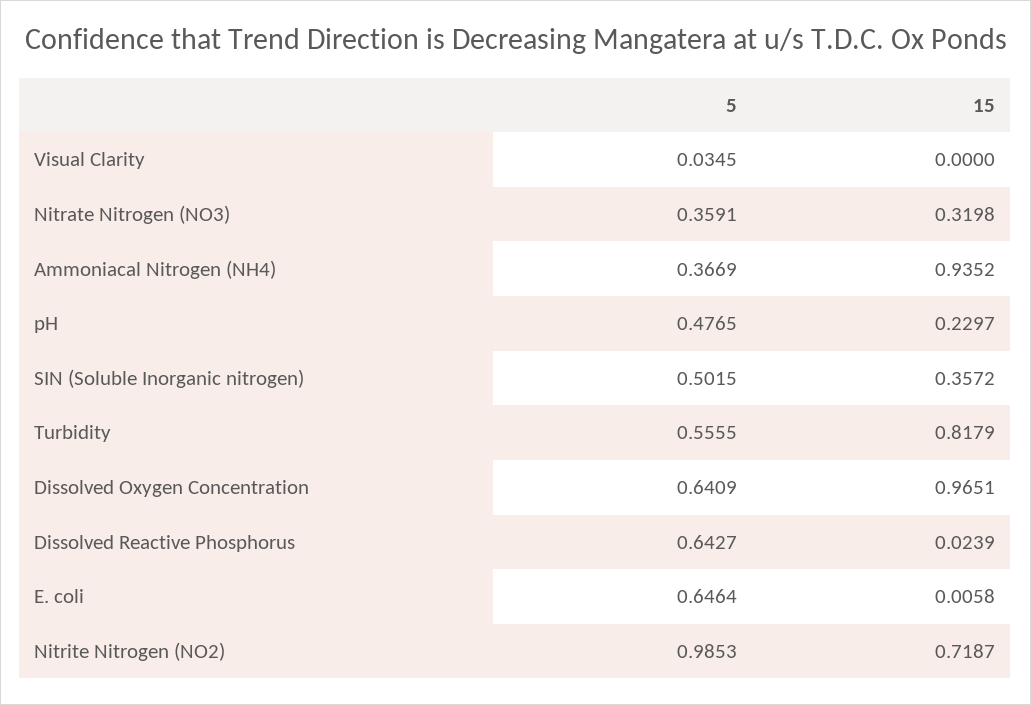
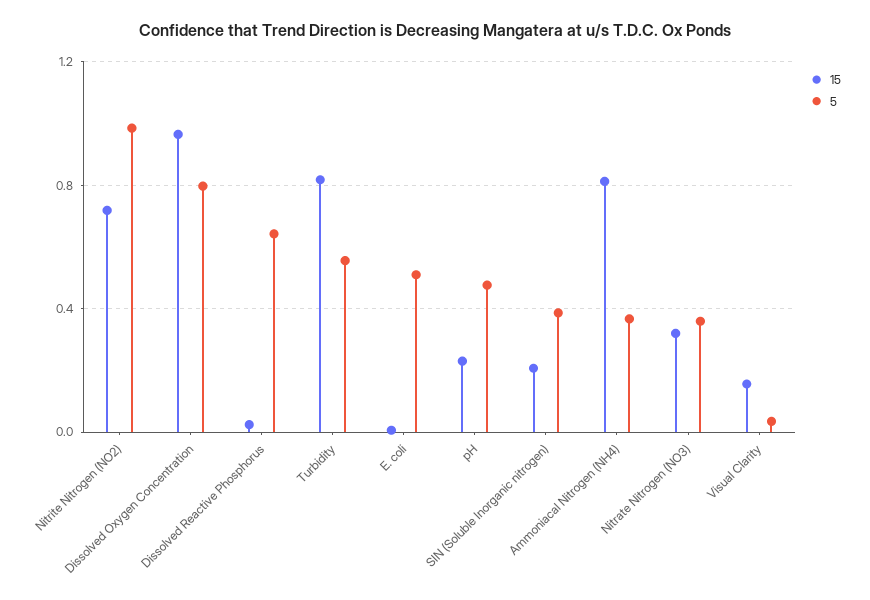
15, Visual Clarity: 0 -> 0.15
15, Ammoniacal Nitrogen (NH4): 0.9352 -> 0.8
5, SIN (Soluble Inorganic nitrogen): 0.5015 -> 0.4
15, SIN (Soluble Inorganic nitrogen): 0.3572 -> 0.2
5, Dissolved Oxygen Concentration: 0.6409 -> 0.8
5, E. coli: 0.6464 -> 0.5

